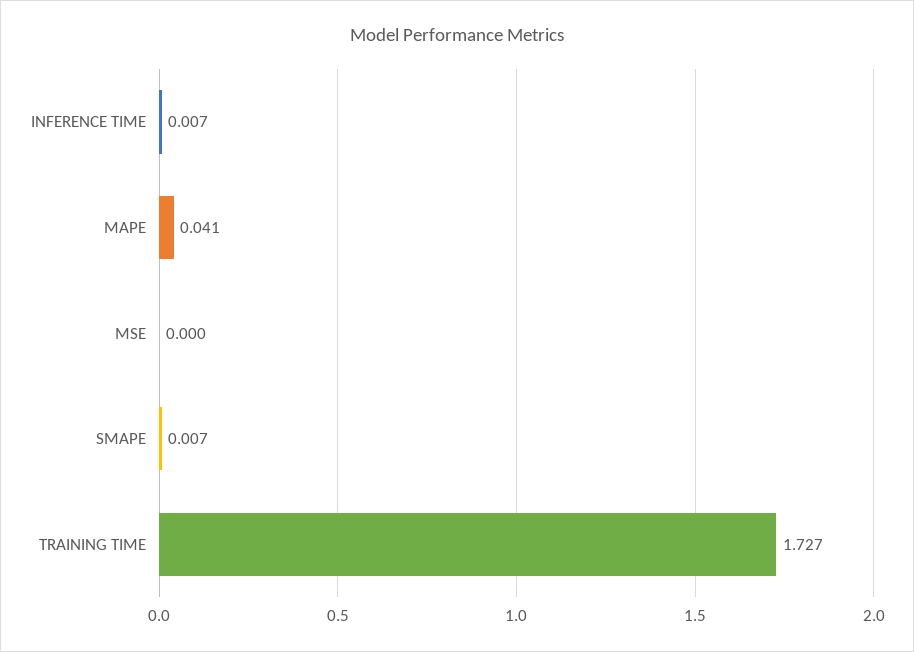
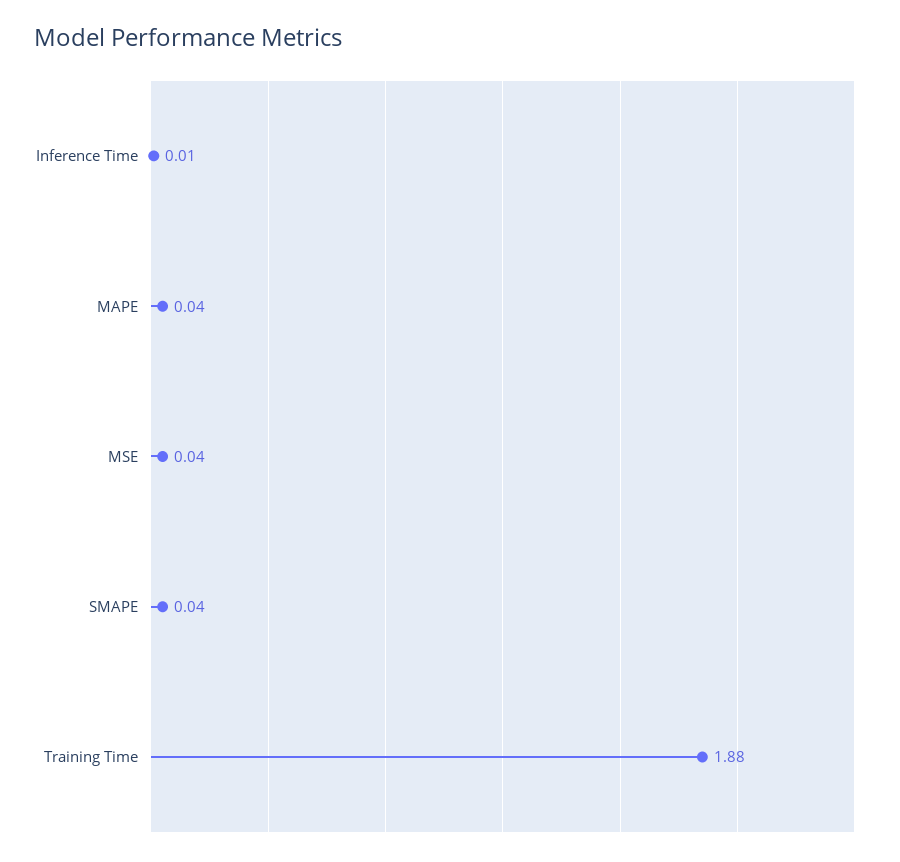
MSE: 0 -> 0.04
SMAPE: 0.007 -> 0.04
TRAINING TIME: 1.727 -> 1.88

